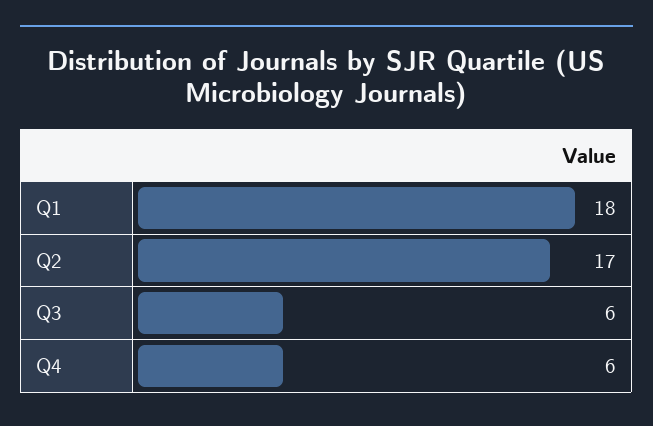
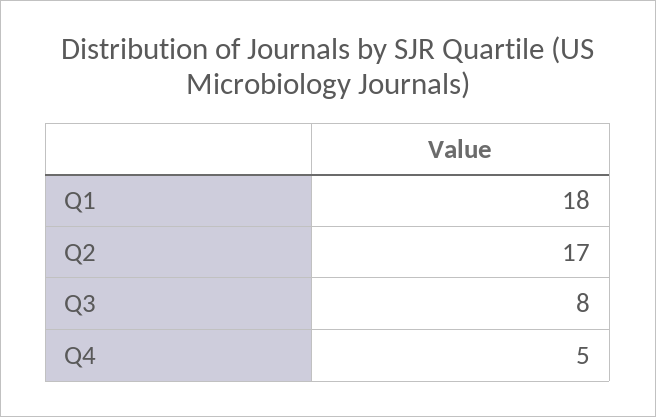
Q3: 6 -> 8
Q4: 6 -> 5

